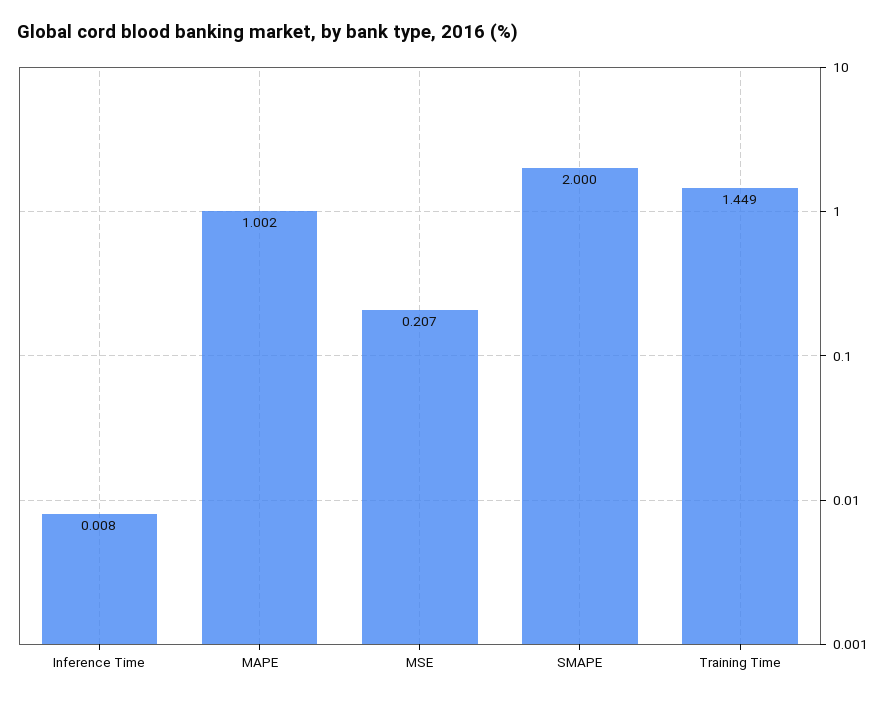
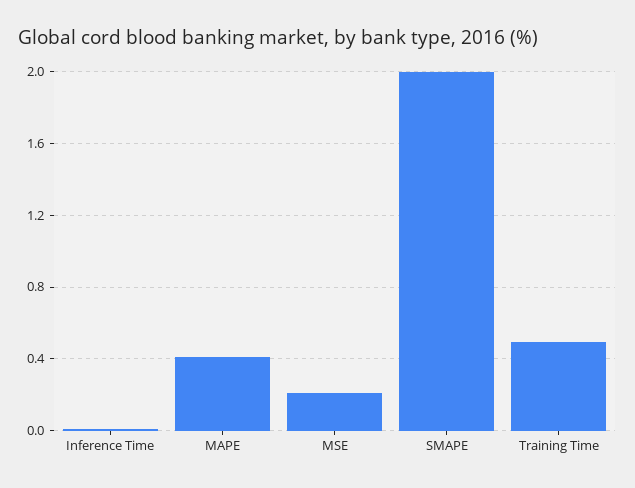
MAPE: 1.002 -> 0.4
Training Time: 1.449 -> 0.5

